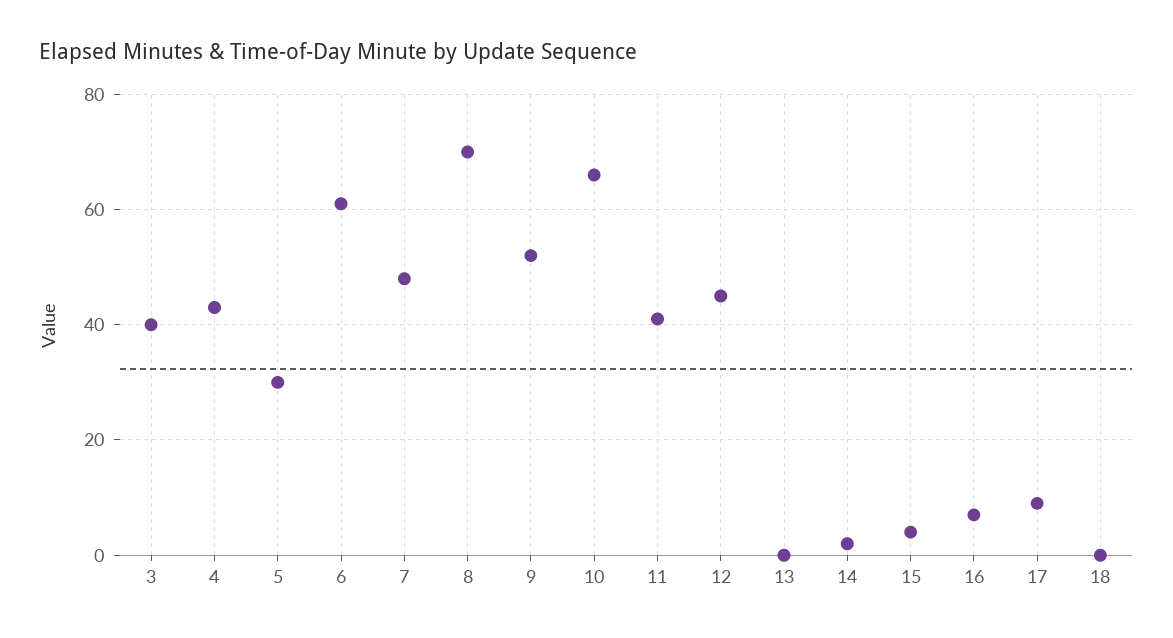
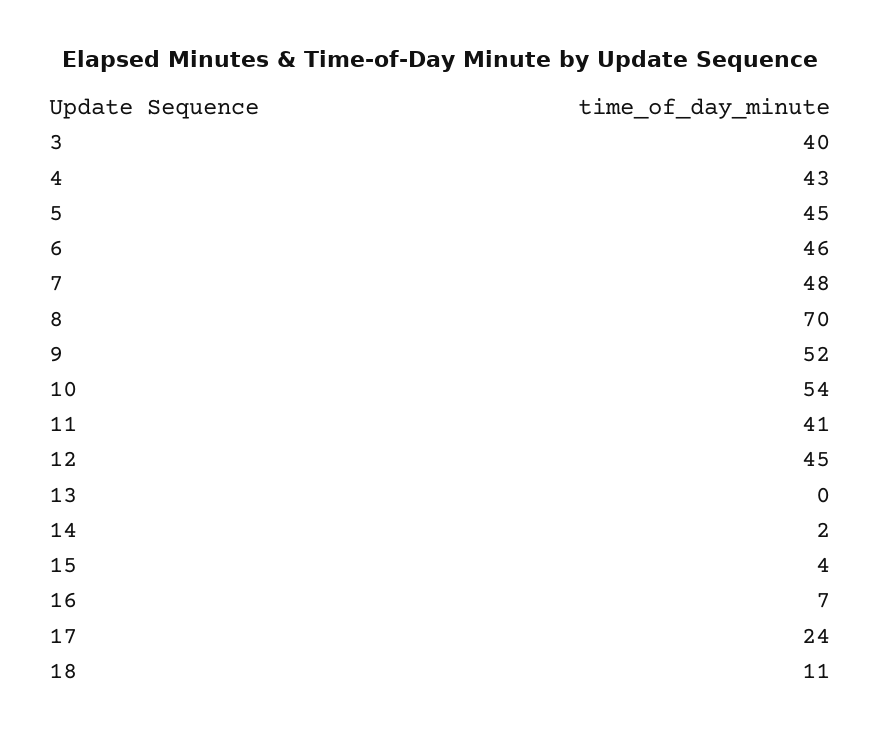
5: 30 -> 45
6: 60 -> 46
10: 65 -> 54
17: 10 -> 24
18: 0 -> 11

